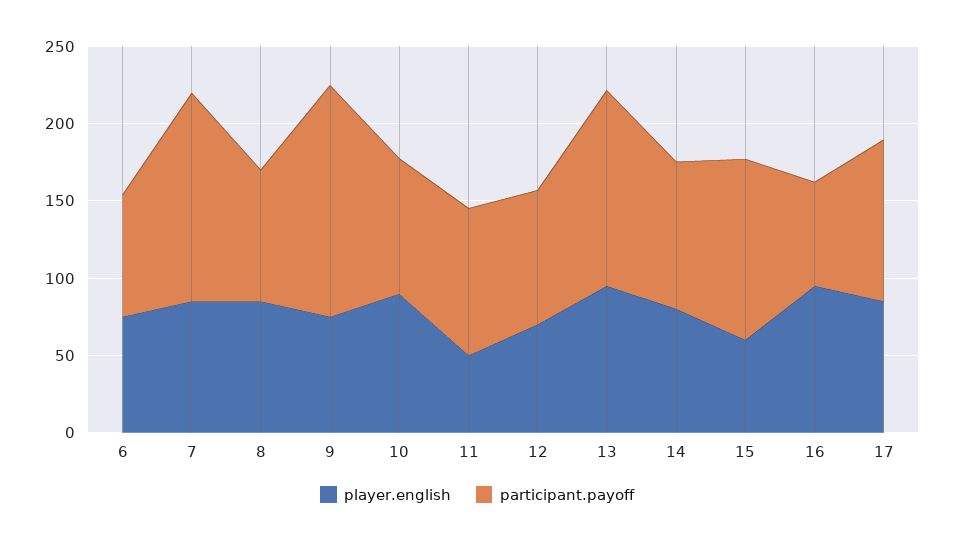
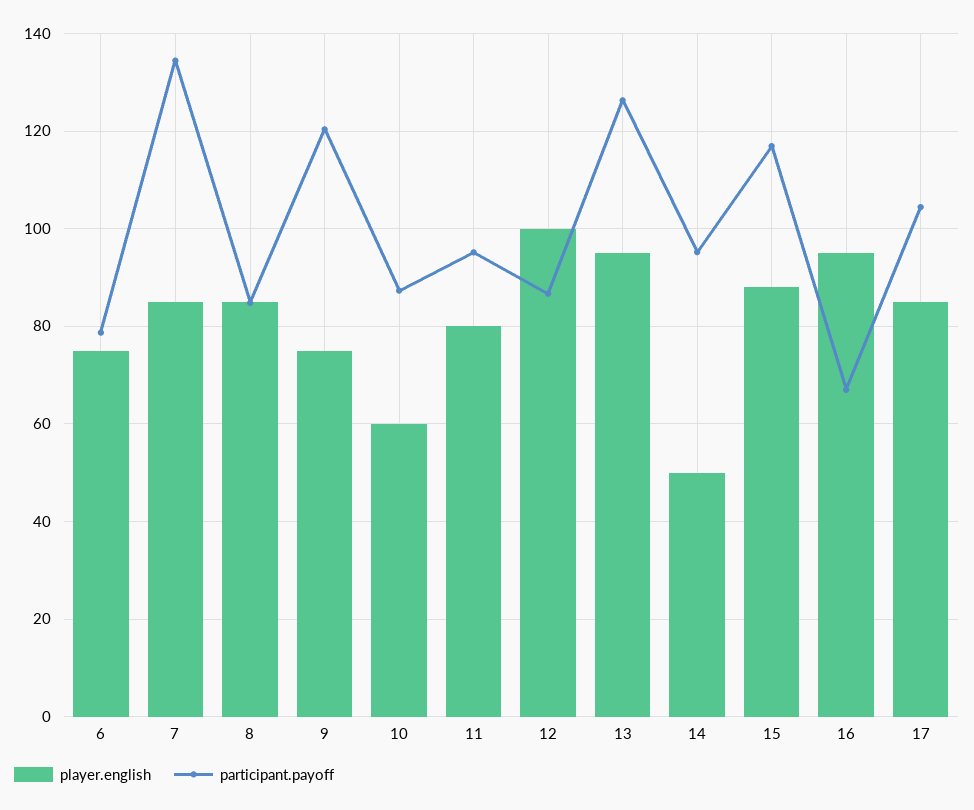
participant.payoff, 9: 150 -> 120
player.english, 10: 90 -> 60
player.english, 11: 50 -> 80
player.english, 12: 70 -> 100
player.english, 14: 80 -> 50
player.english, 15: 60 -> 88

